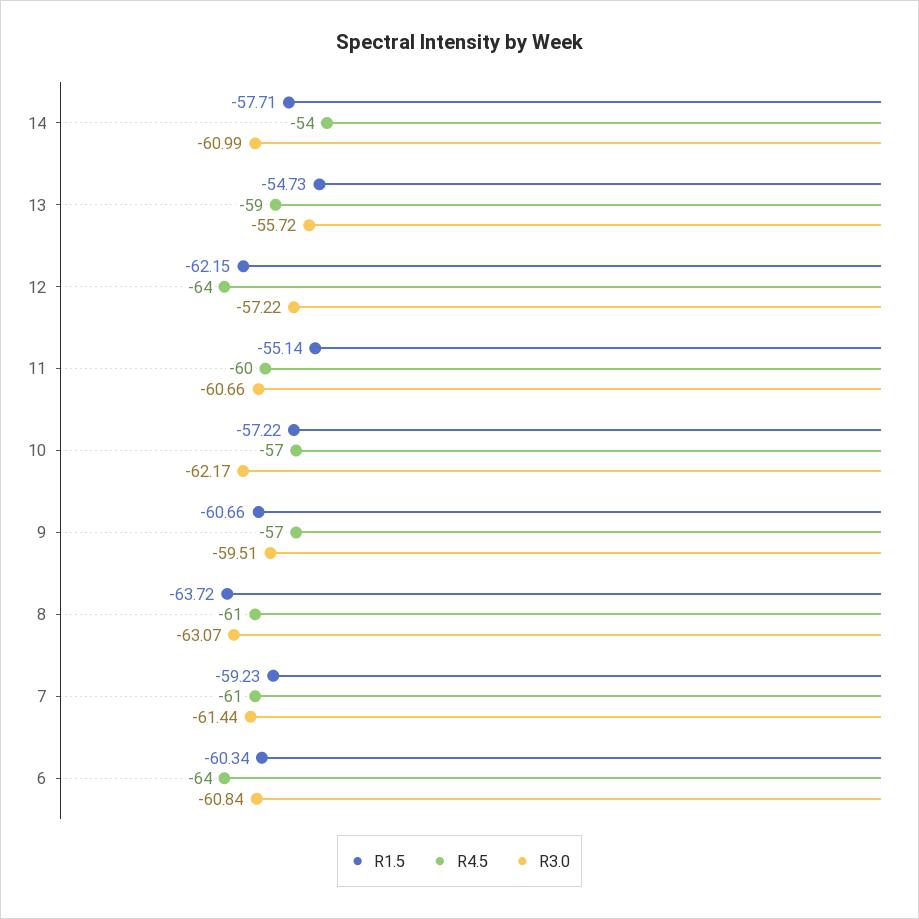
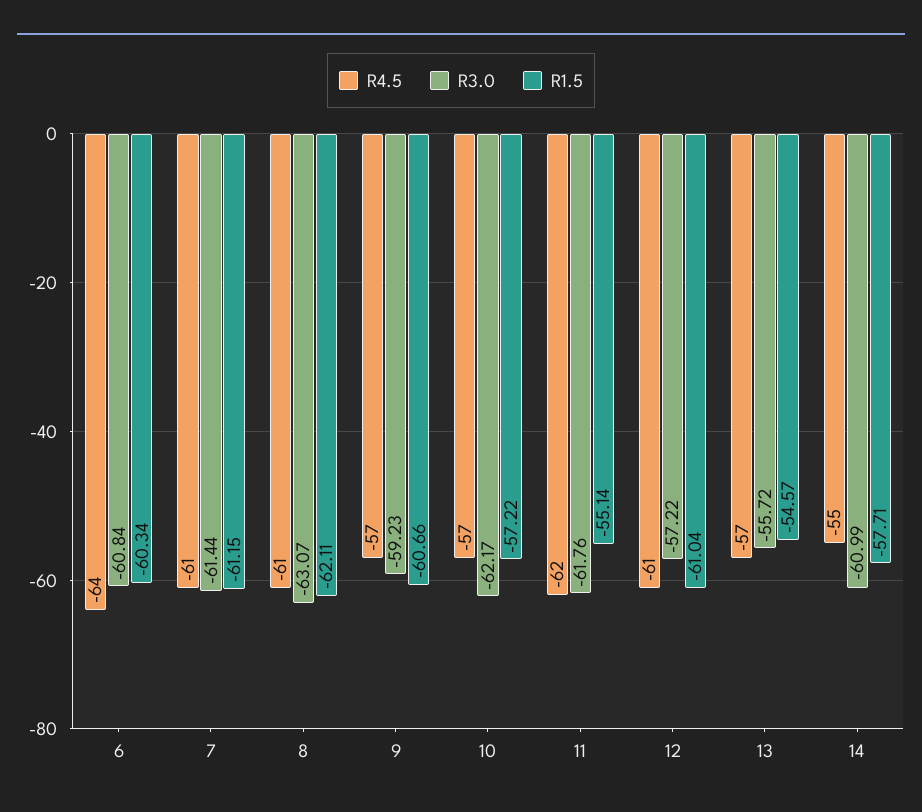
R4.5, 14: -54 -> -55
R1.5, 13: -54.73 -> -54.57
R4.5, 13: -59 -> -57
R1.5, 12: -62.15 -> -61.04
R4.5, 12: -64 -> -61
R4.5, 11: -60 -> -62
R3.0, 11: -60.66 -> -61.76
R3.0, 9: -59.51 -> -59.23
R1.5, 8: -63.72 -> -62.11
R1.5, 7: -59.23 -> -61.15

